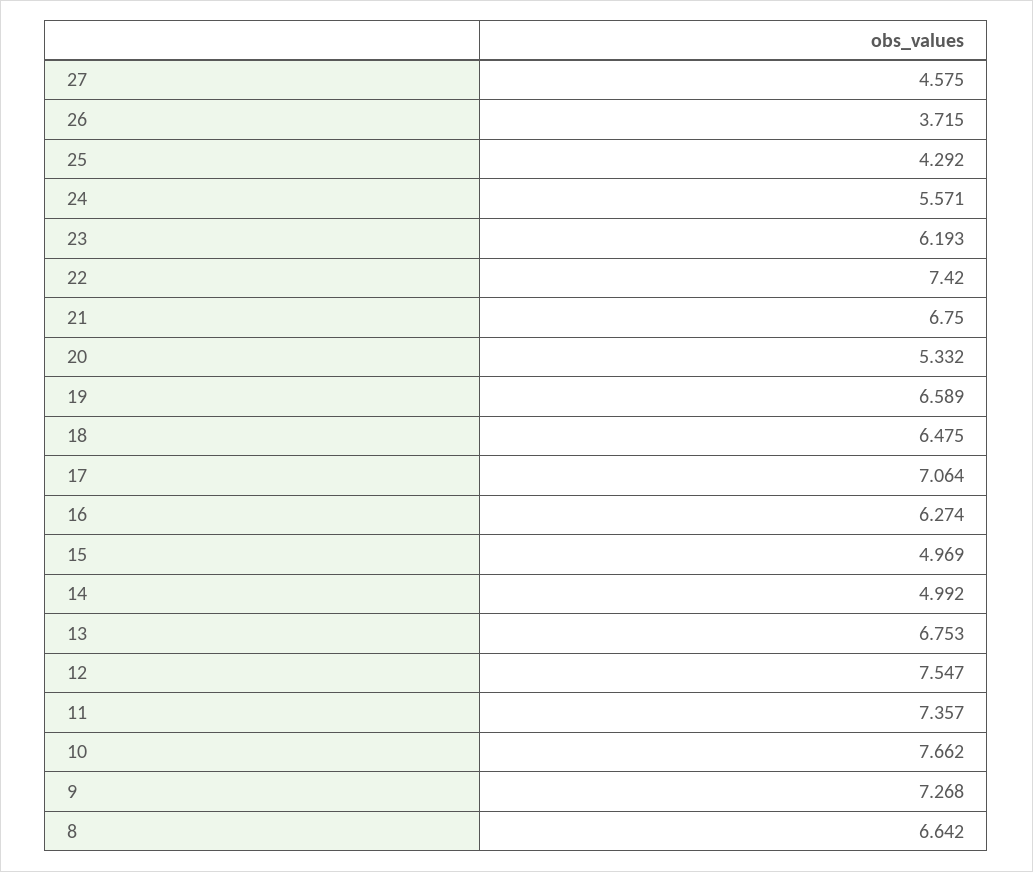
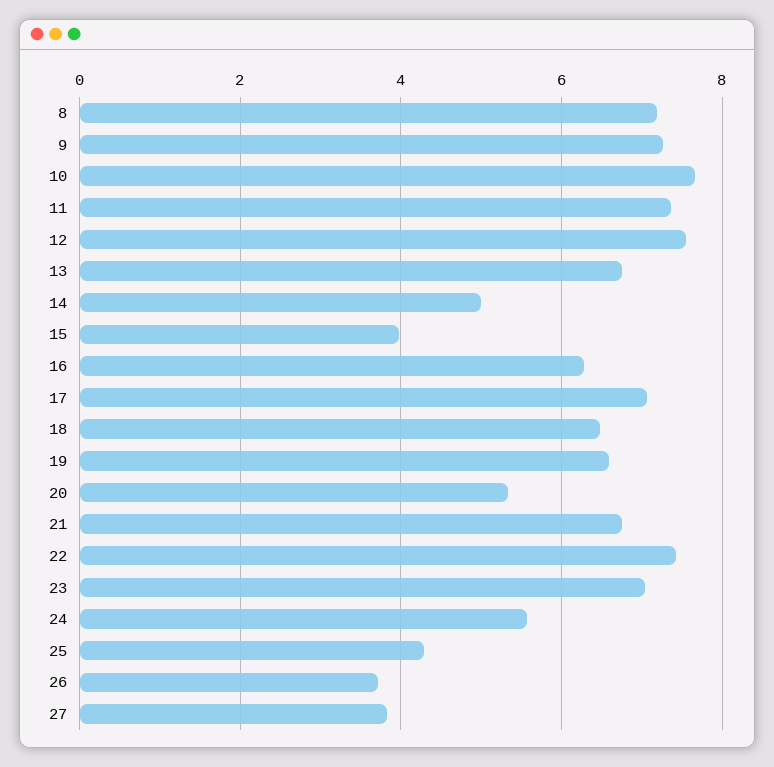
27: 4.575 -> 3.8
23: 6.193 -> 7
15: 4.969 -> 4
8: 6.642 -> 7.2

